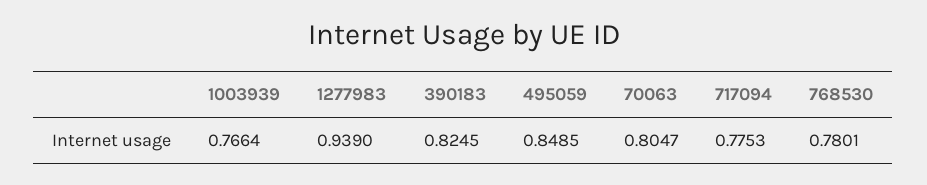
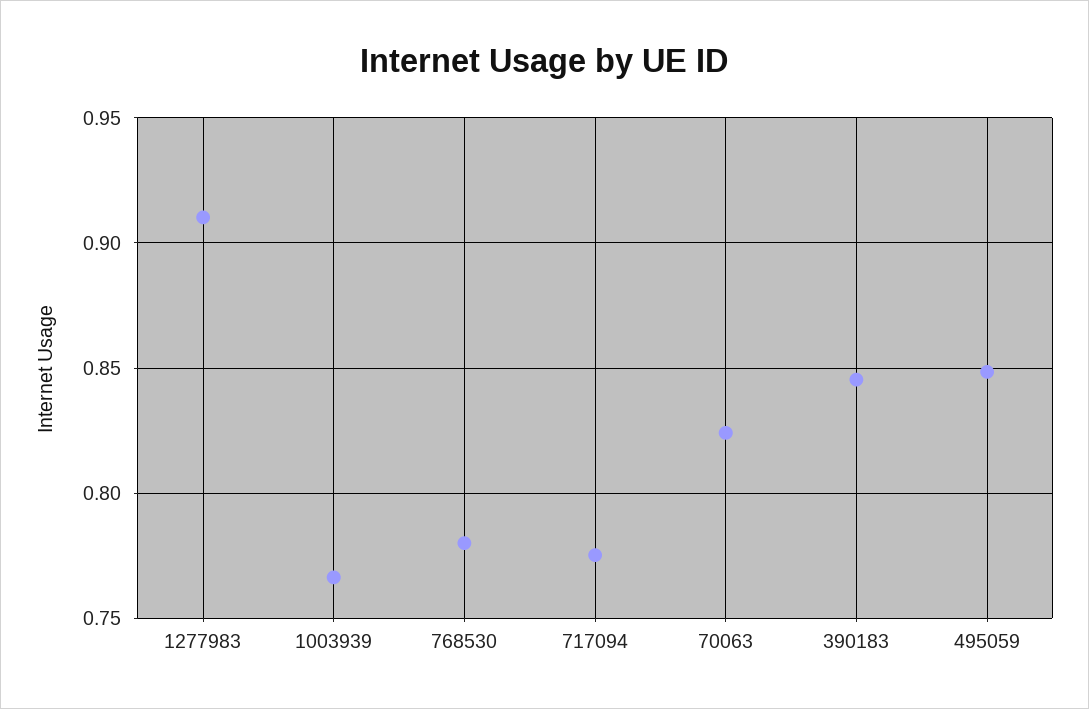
1277983: 0.939 -> 0.91
390183: 0.8245 -> 0.845
70063: 0.8047 -> 0.825

